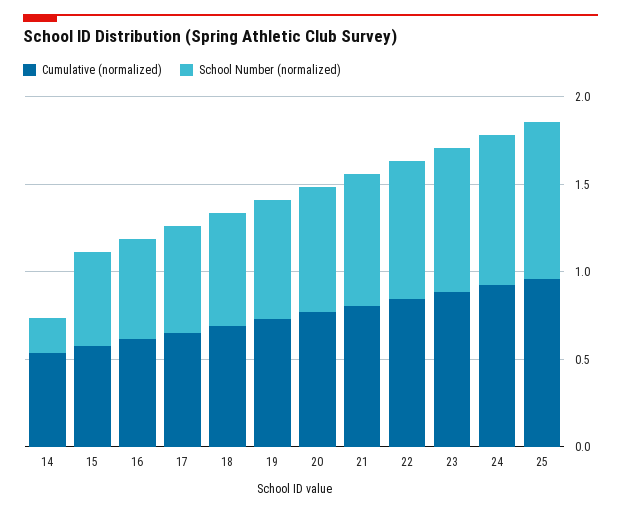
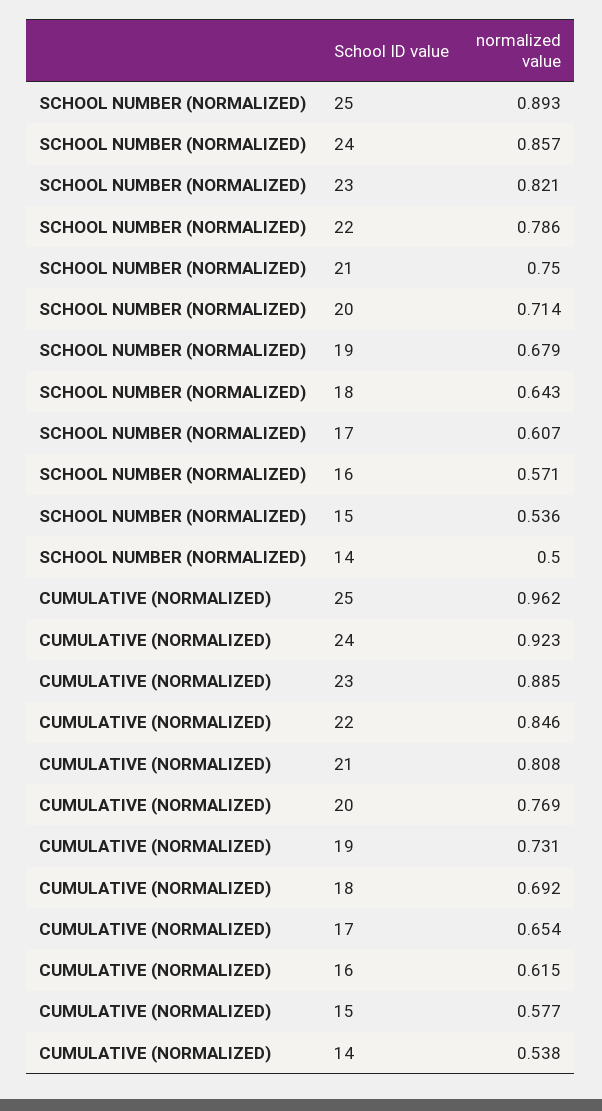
School Number (normalized), 14: 0.2 -> 0.5

